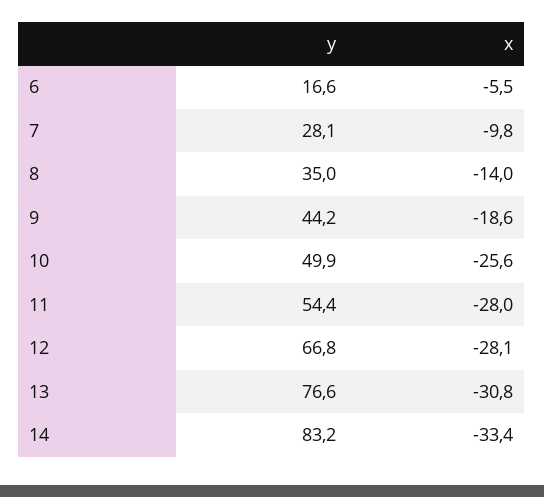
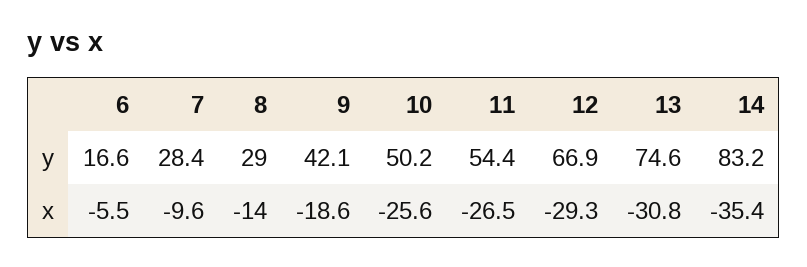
y, 7: 28.1 -> 28.4
x, 7: -9.8 -> -9.6
y, 8: 35 -> 29
y, 9: 44.2 -> 42.1
y, 10: 49.9 -> 50.2
x, 11: -28 -> -26.5
y, 12: 66.8 -> 66.9
x, 12: -28.1 -> -29.3
y, 13: 76.6 -> 74.6
x, 14: -33.4 -> -35.4

